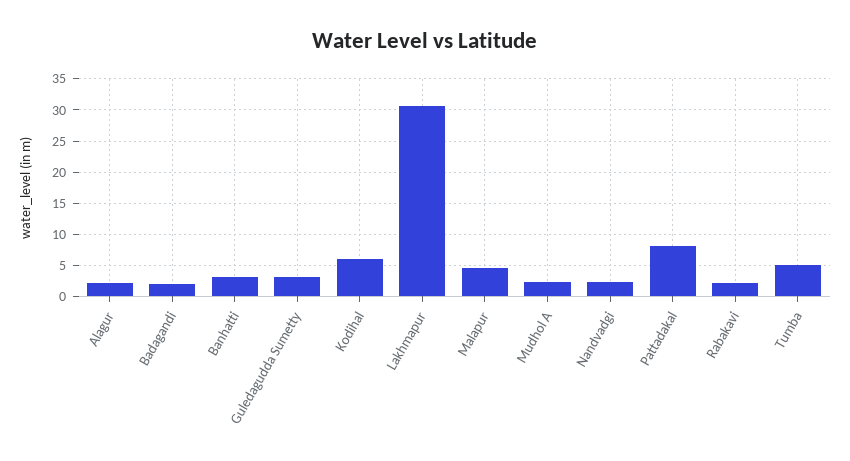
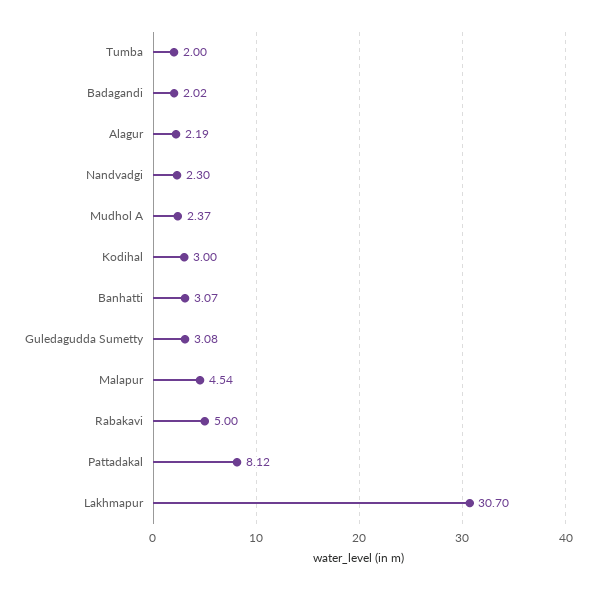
Kodihal: 6 -> 3
Rabakavi: 2 -> 5
Tumba: 5 -> 2

